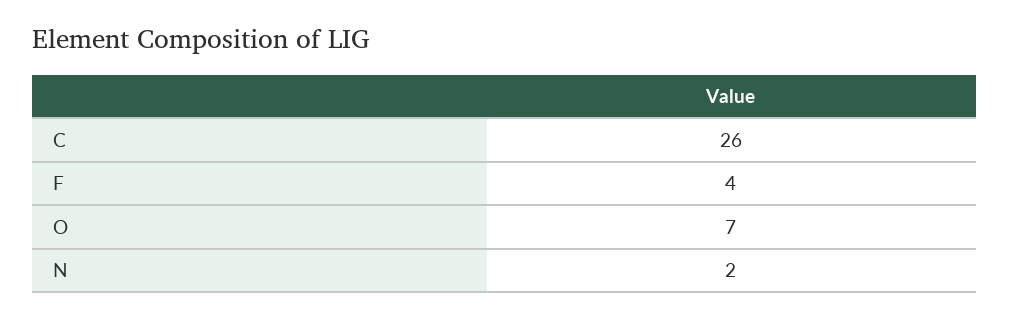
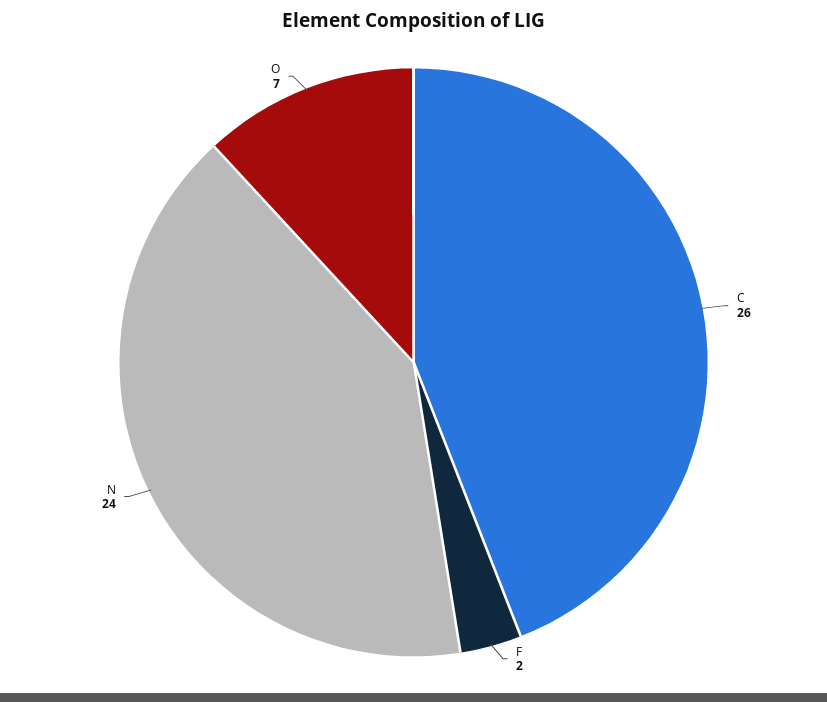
F: 4 -> 2
N: 2 -> 24

